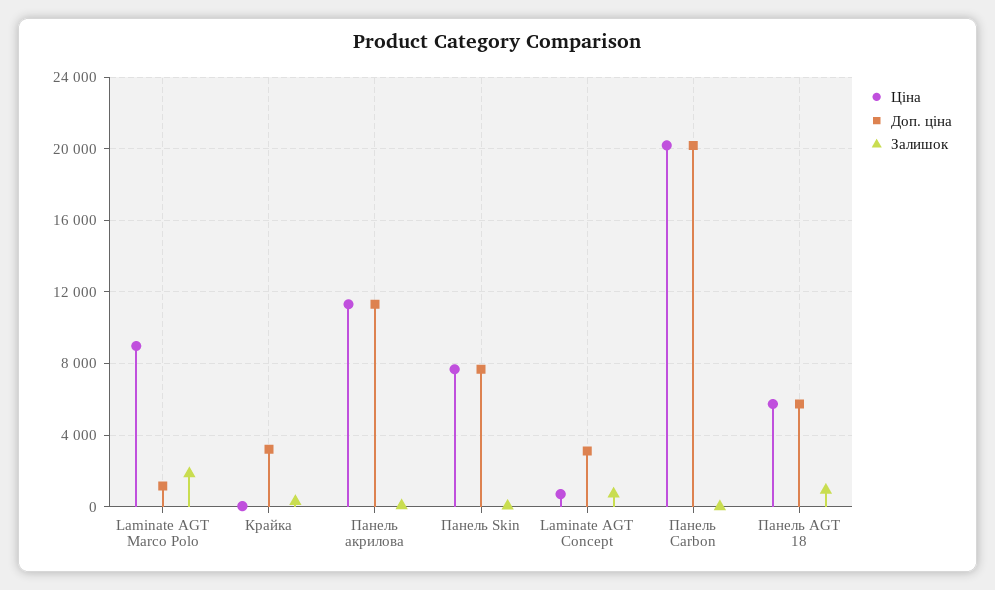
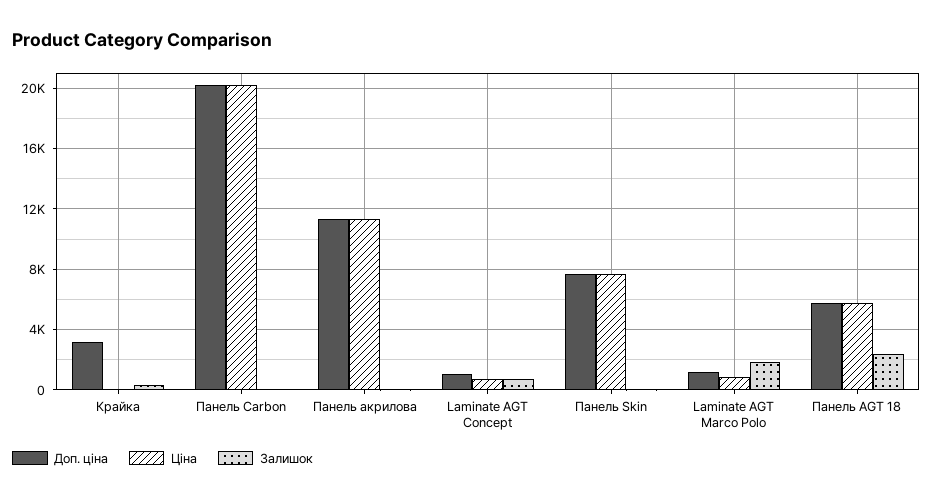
Ціна, Laminate AGT Marco Polo: 9000 -> 1000
Доп. ціна, Laminate AGT Concept: 3000 -> 1000
Залишок, Панель AGT 18: 1000 -> 2500

